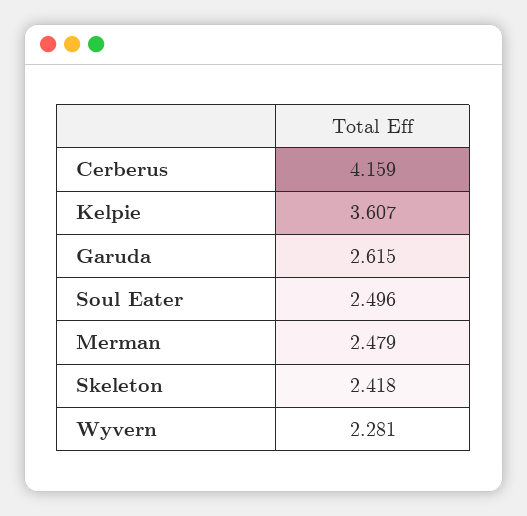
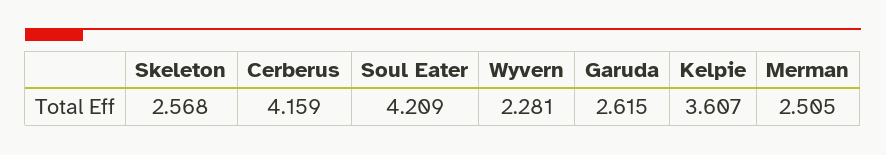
Soul Eater: 2.496 -> 4.209
Merman: 2.479 -> 2.505
Skeleton: 2.418 -> 2.568

